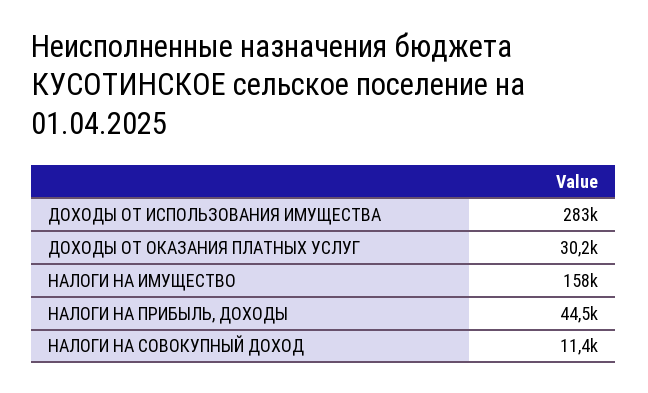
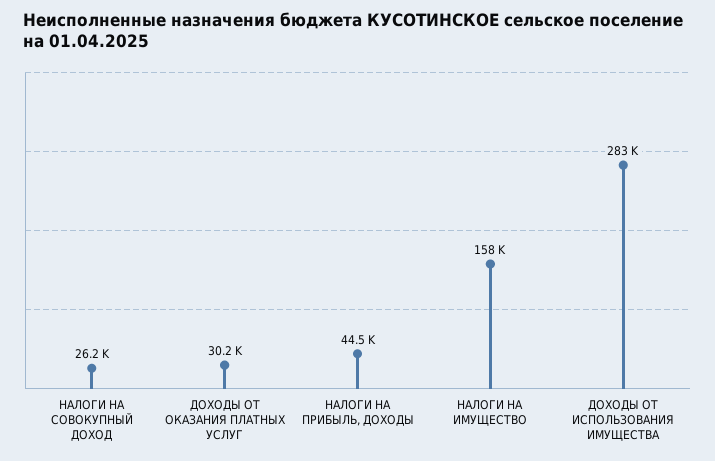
НАЛОГИ НА СОВОКУПНЫЙ ДОХОД: 11400 -> 26200

